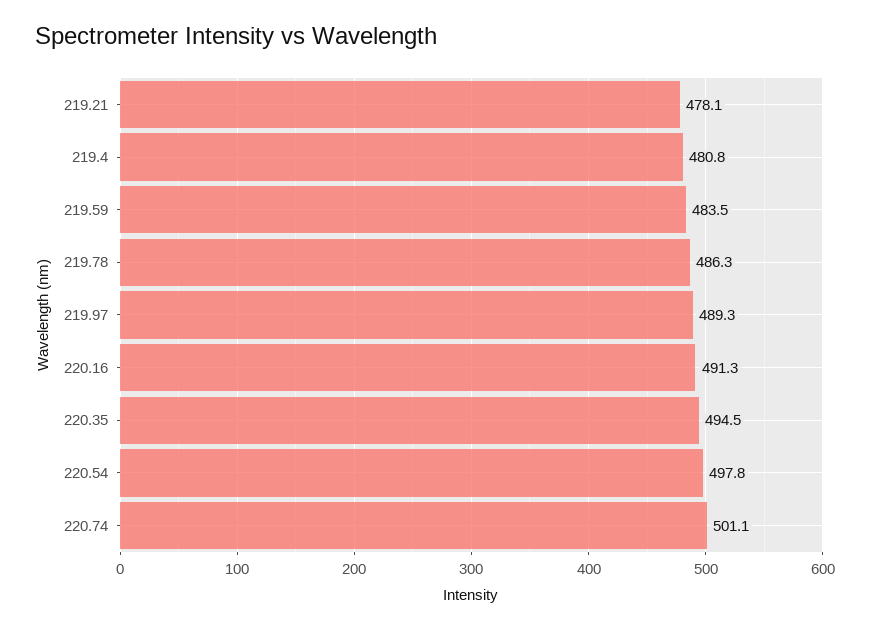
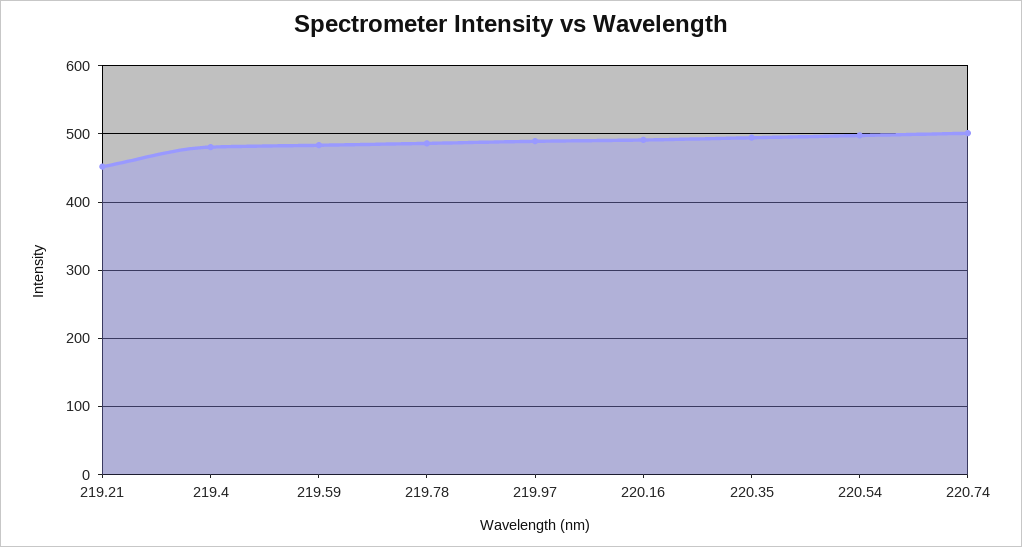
219.21: 478.1 -> 450

